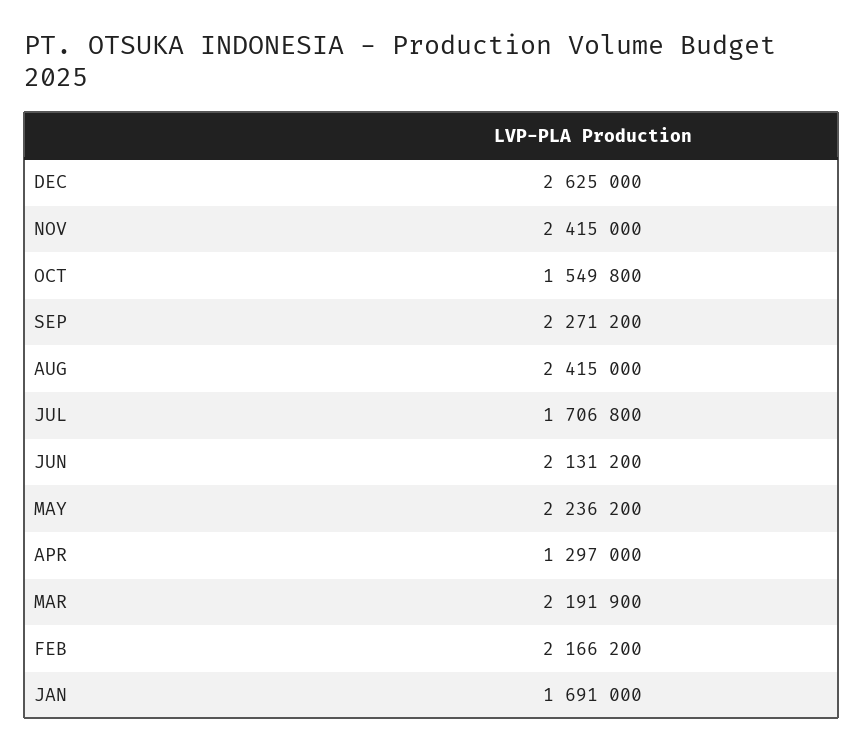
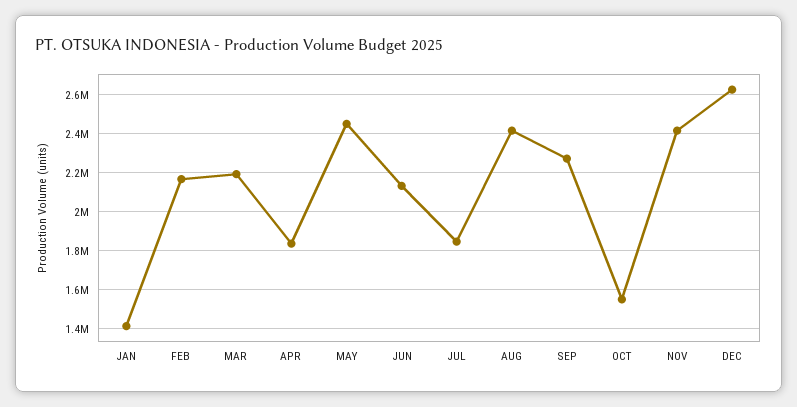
JUL: 1706800 -> 1850000
MAY: 2236200 -> 2450000
APR: 1297000 -> 1850000
JAN: 1691000 -> 1400000

